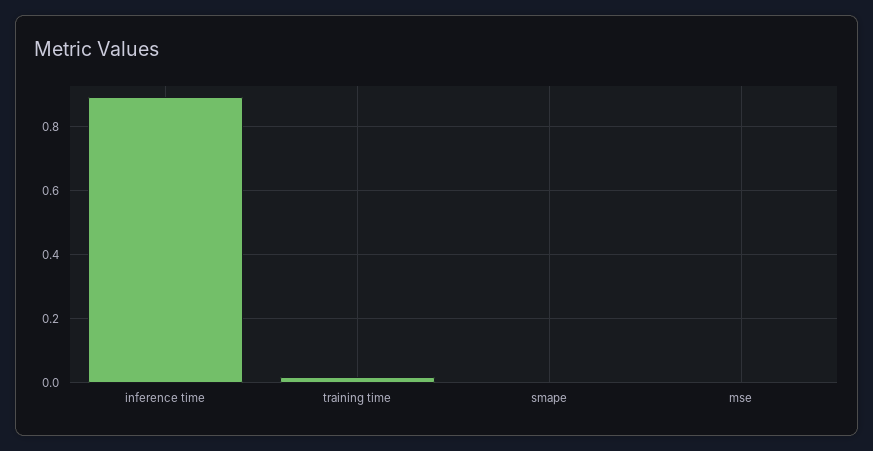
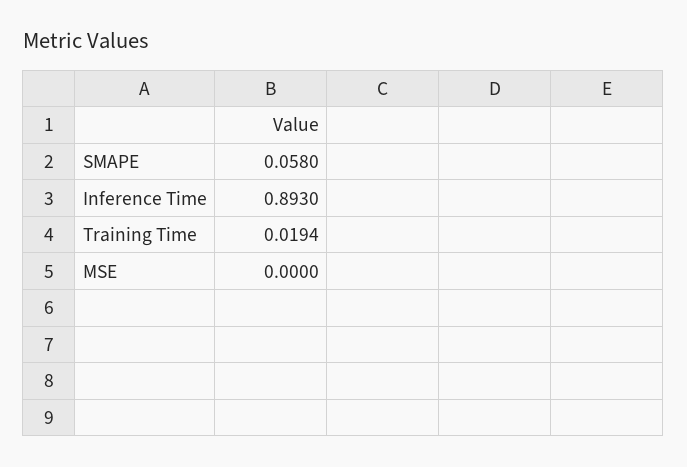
smape: 0 -> 0.058

